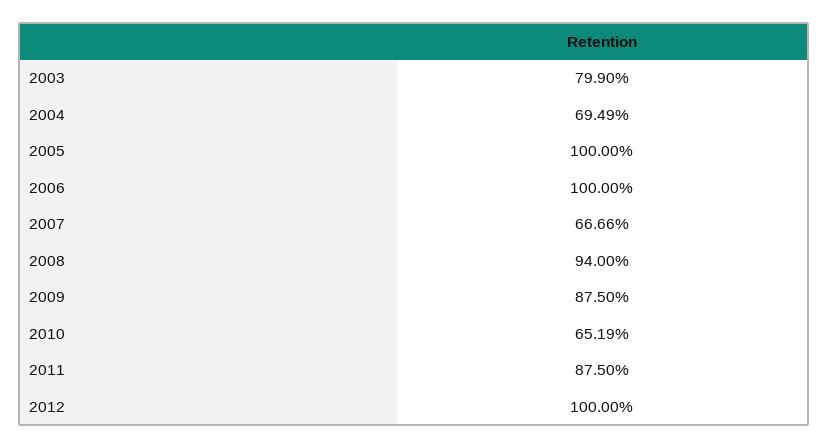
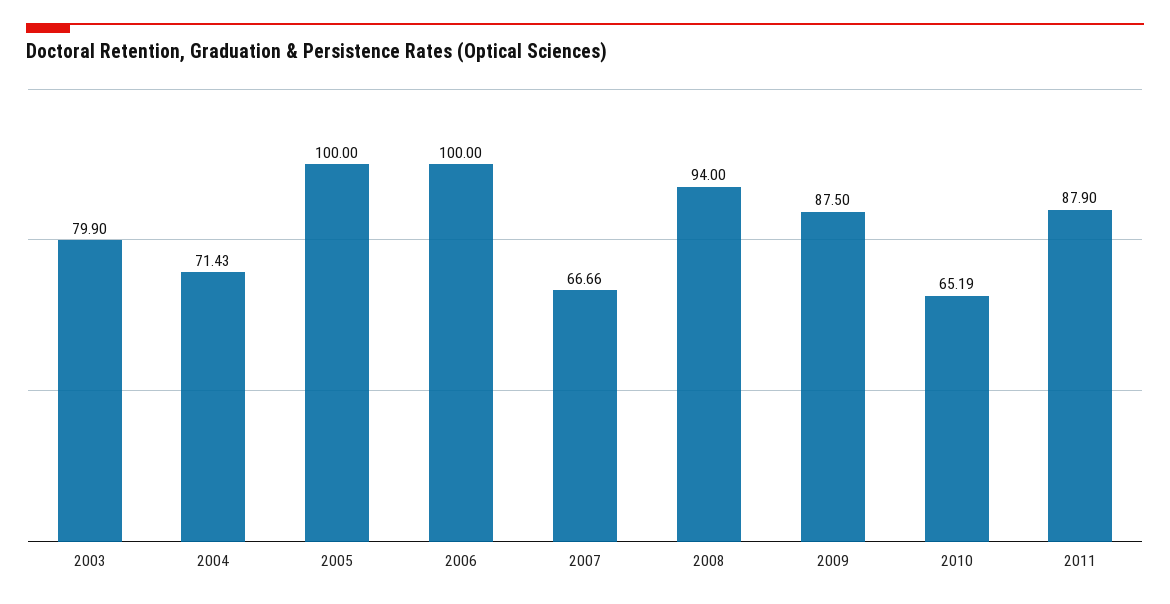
2004: 69.49 -> 71.43
2011: 87.5 -> 87.9
2012: 100 -> none

